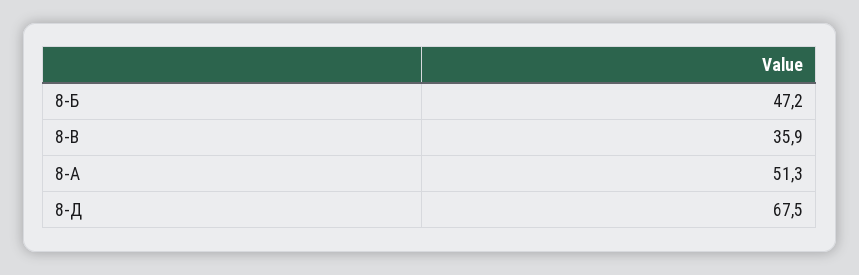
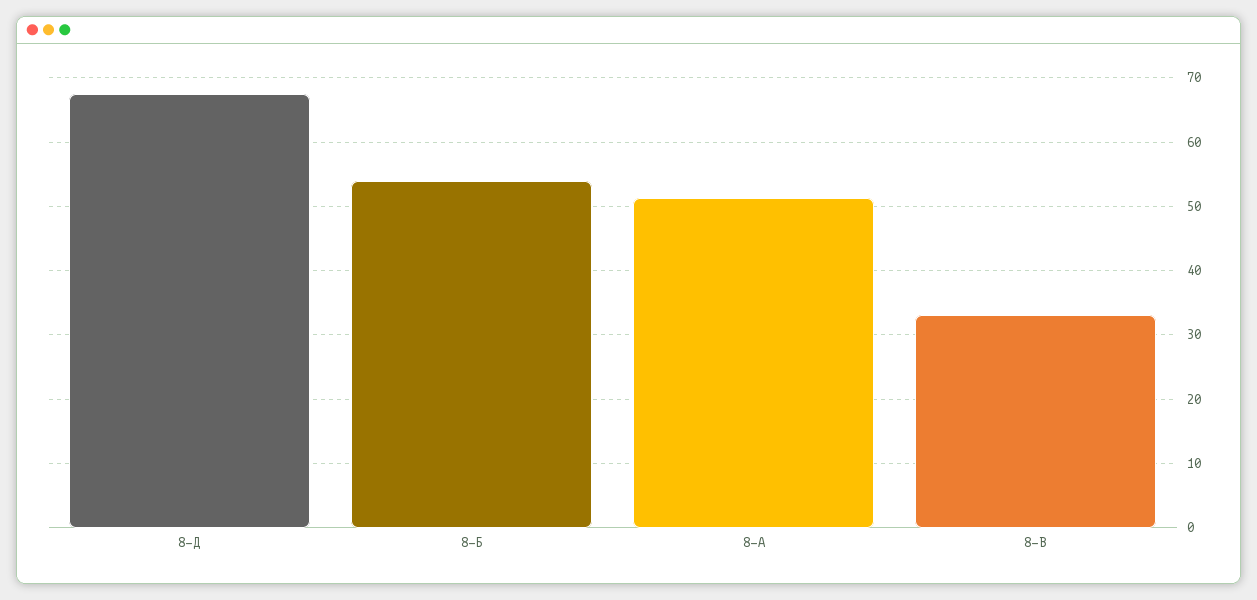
8-Б: 47.2 -> 54
8-В: 35.9 -> 33

